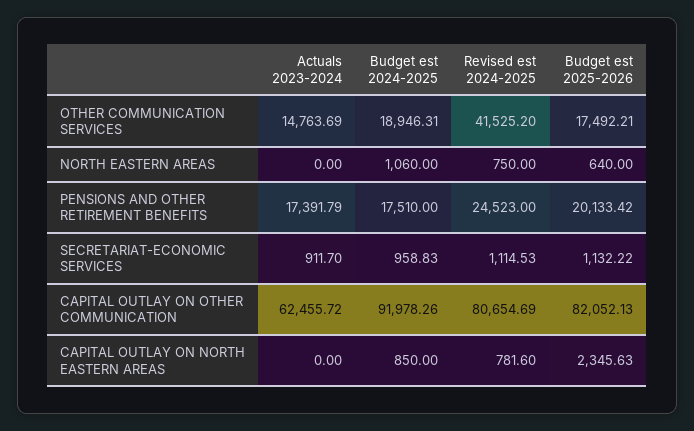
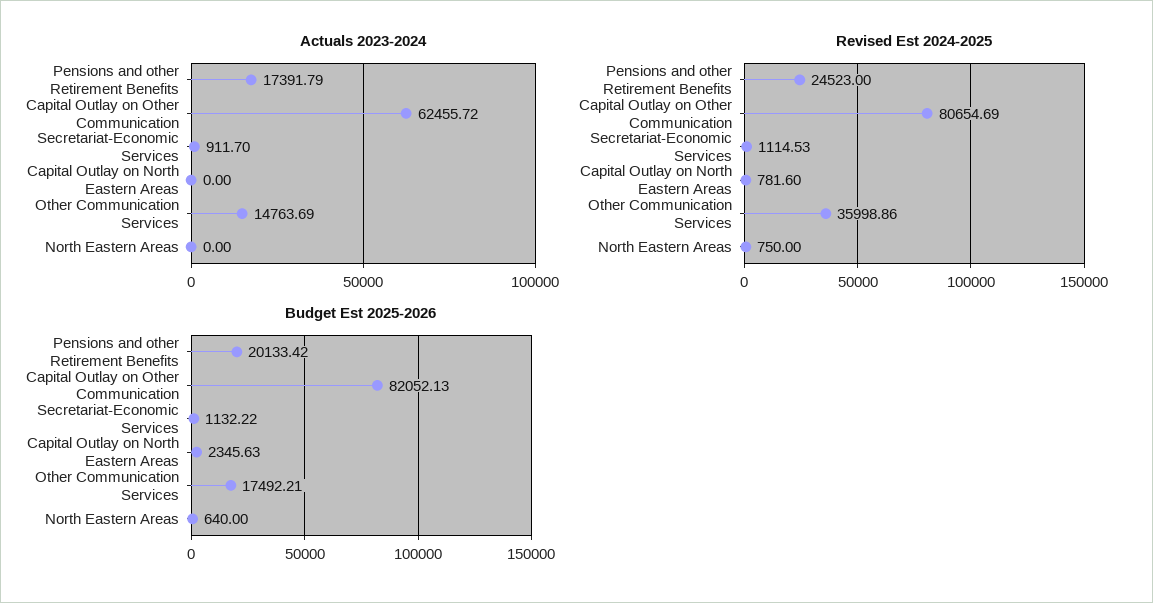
Budget est 2024-2025, OTHER COMMUNICATION SERVICES: 18946.31 -> none
Revised est 2024-2025, OTHER COMMUNICATION SERVICES: 41525.2 -> 35998.86
Budget est 2024-2025, NORTH EASTERN AREAS: 1060 -> none
Budget est 2024-2025, PENSIONS AND OTHER RETIREMENT BENEFITS: 17510 -> none
Budget est 2024-2025, SECRETARIAT-ECONOMIC SERVICES: 958.83 -> none
Budget est 2024-2025, CAPITAL OUTLAY ON OTHER COMMUNICATION: 91978.26 -> none
Budget est 2024-2025, CAPITAL OUTLAY ON NORTH EASTERN AREAS: 850 -> none

